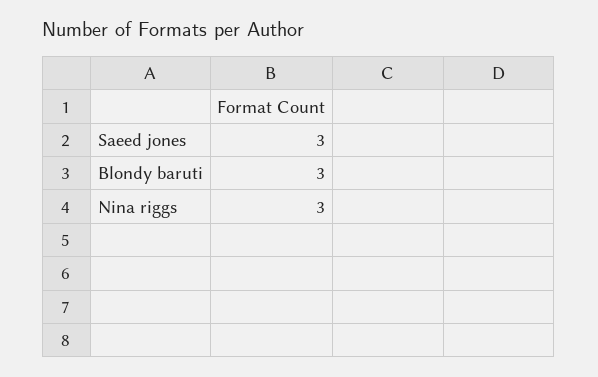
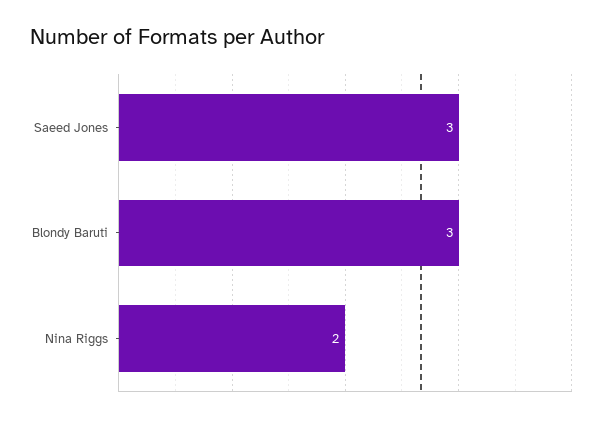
Nina riggs: 3 -> 2

